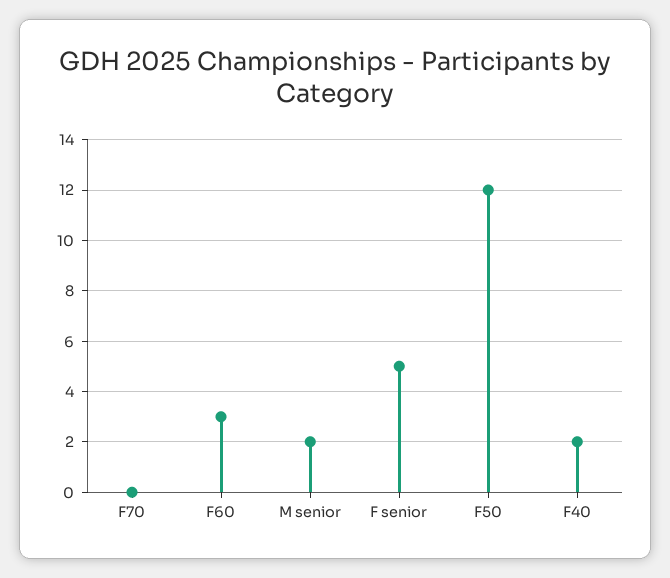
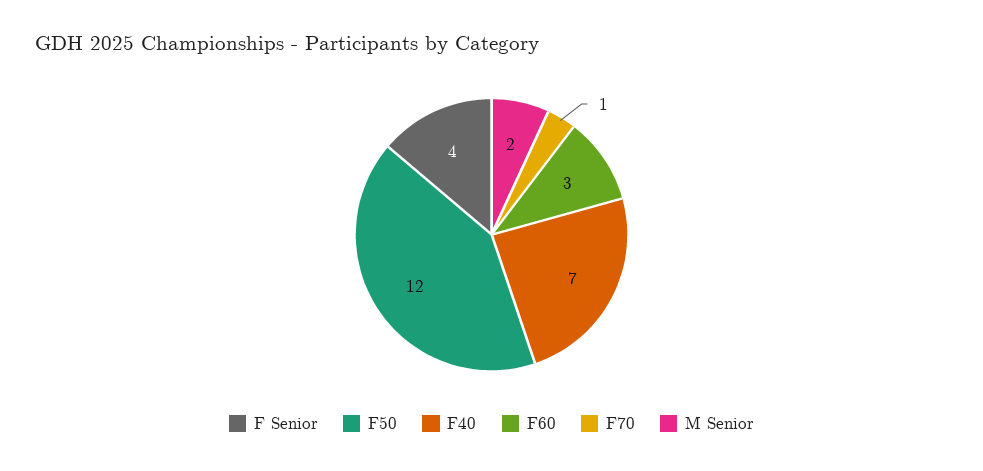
F70: 0 -> 1
F senior: 5 -> 4
F40: 2 -> 7

